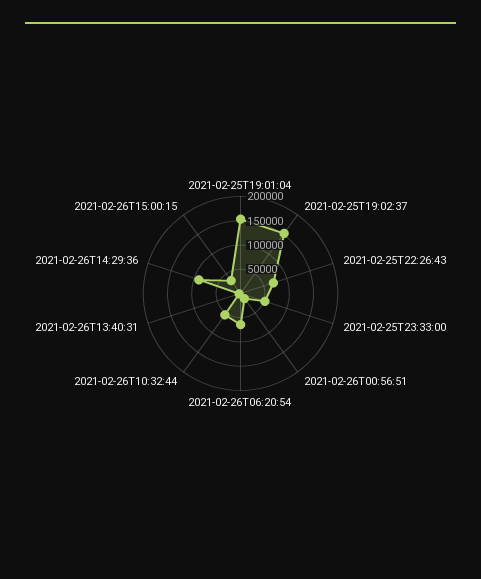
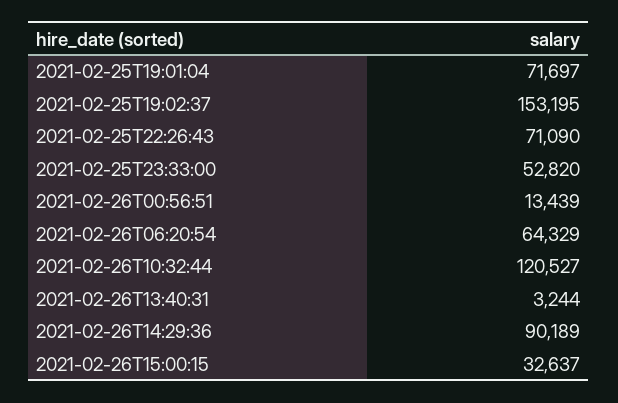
2021-02-25T19:01:04: 150000 -> 71697
2021-02-26T10:32:44: 50000 -> 120527

